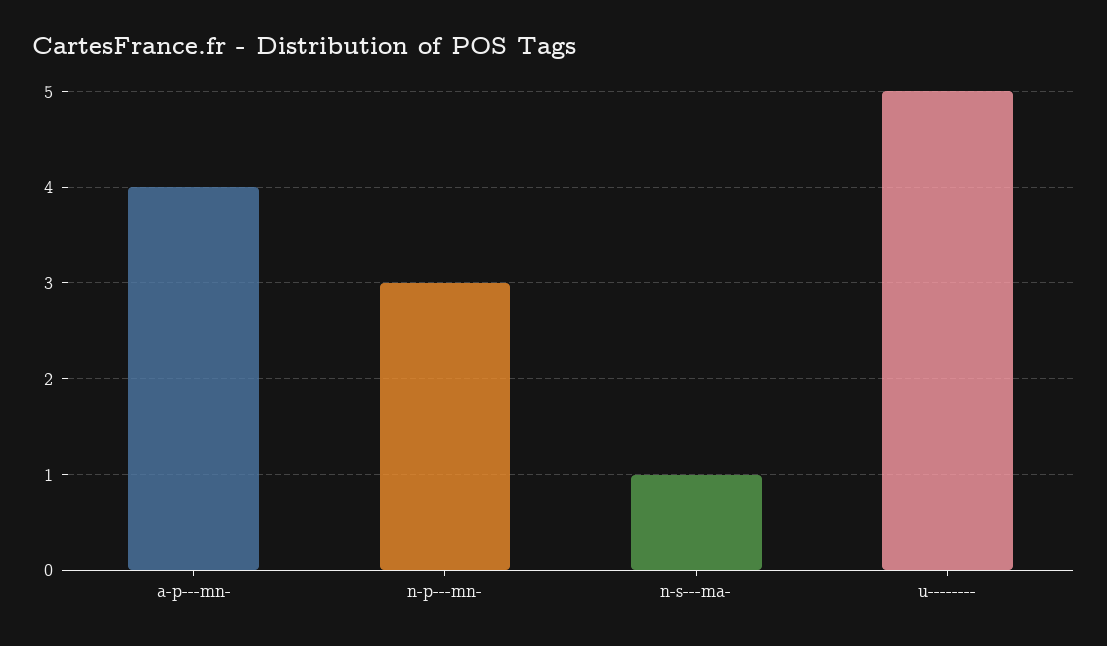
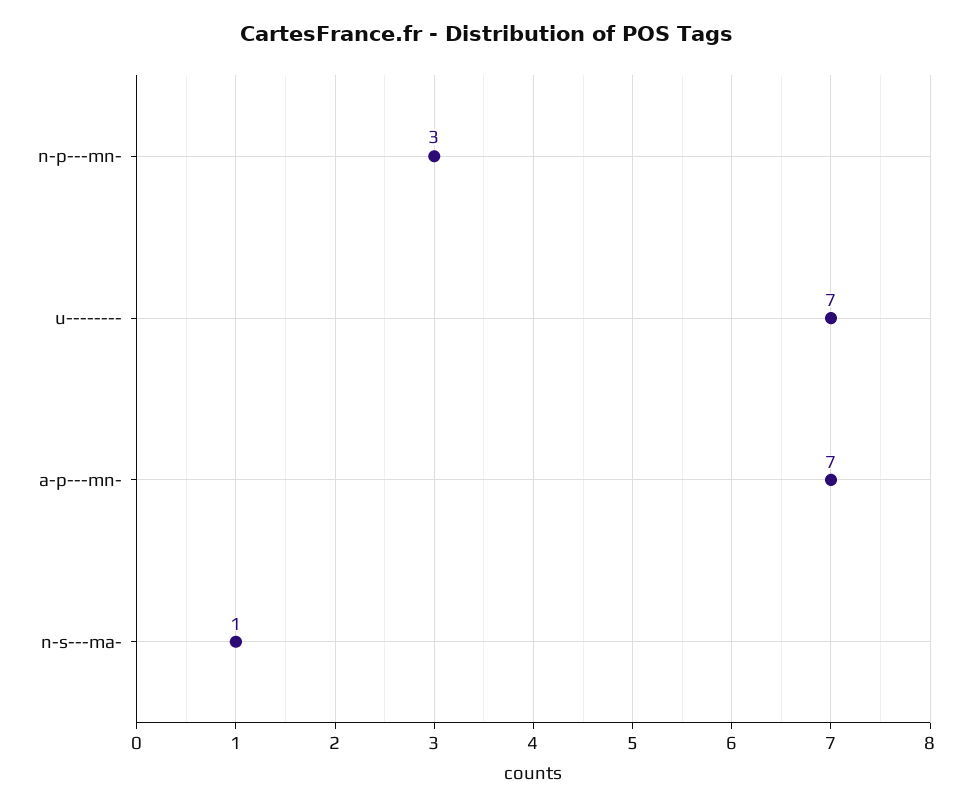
a-p---mn-: 4 -> 7
u--------: 5 -> 7

